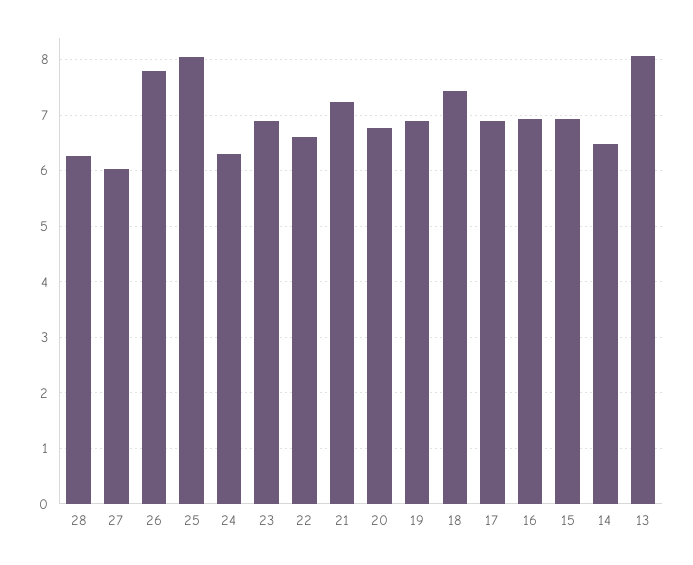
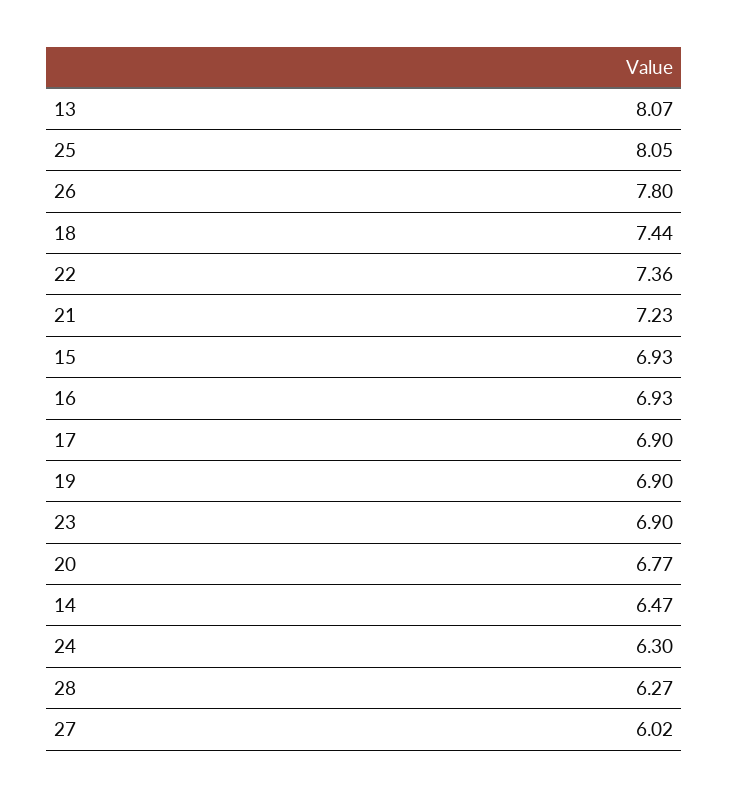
22: 6.6 -> 7.36

